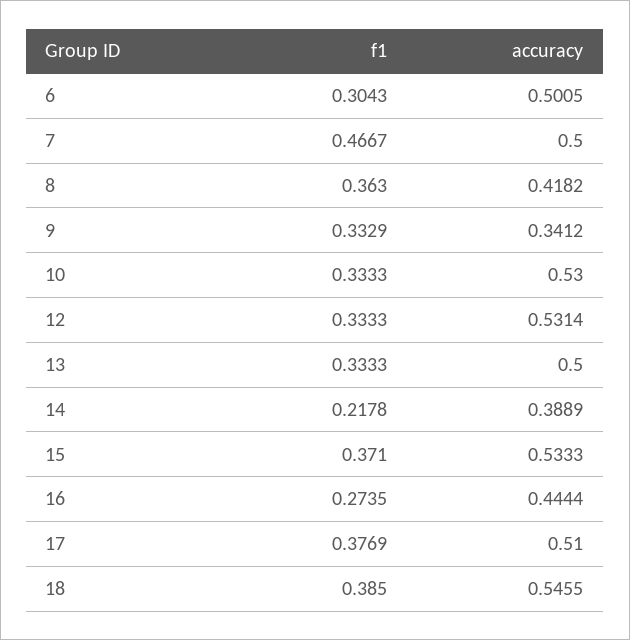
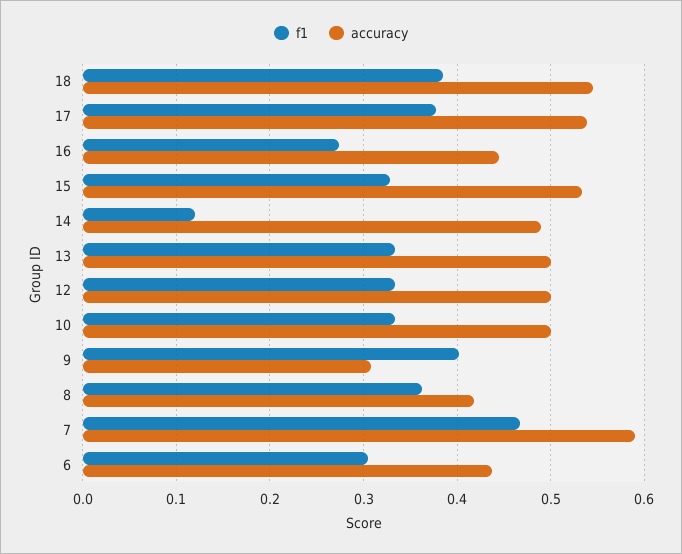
accuracy, 6: 0.5005 -> 0.44
accuracy, 7: 0.5 -> 0.59
f1, 9: 0.3329 -> 0.4
accuracy, 9: 0.3412 -> 0.31
accuracy, 10: 0.53 -> 0.5
accuracy, 12: 0.5314 -> 0.5
f1, 14: 0.2178 -> 0.12
accuracy, 14: 0.3889 -> 0.49
f1, 15: 0.371 -> 0.33
accuracy, 17: 0.51 -> 0.54

